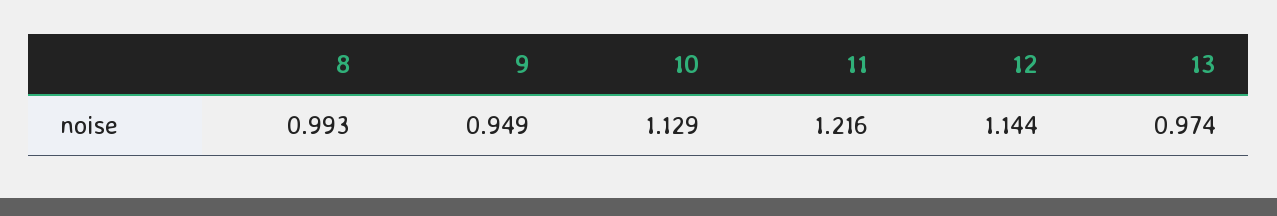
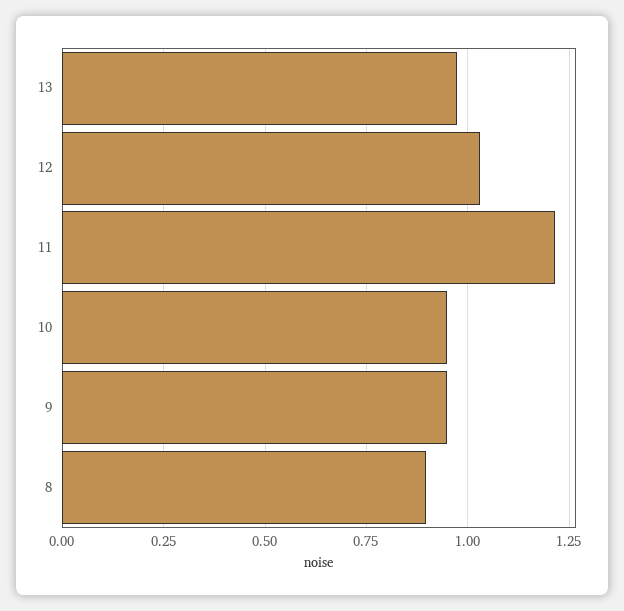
8: 0.993 -> 0.9
10: 1.129 -> 0.95
12: 1.144 -> 1.025

